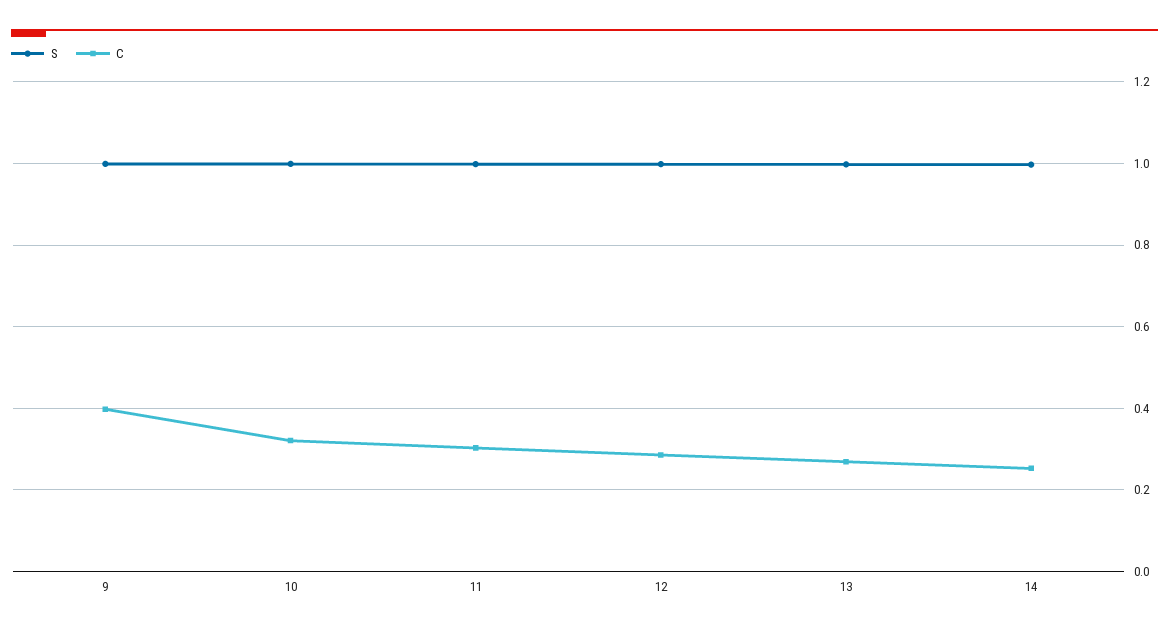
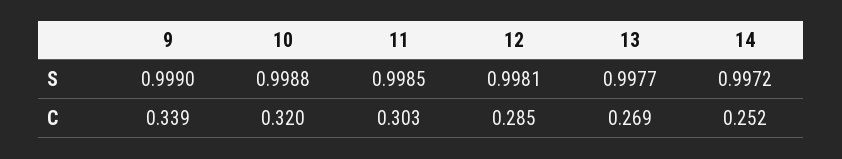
C, 9: 0.4 -> 0.339

